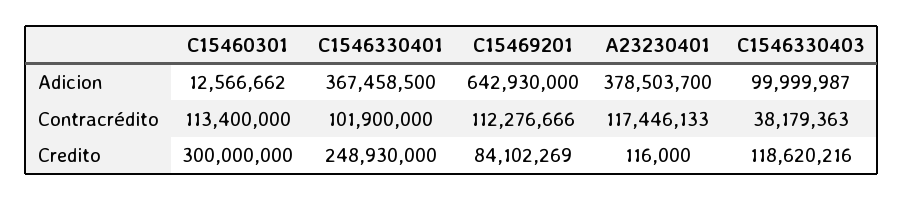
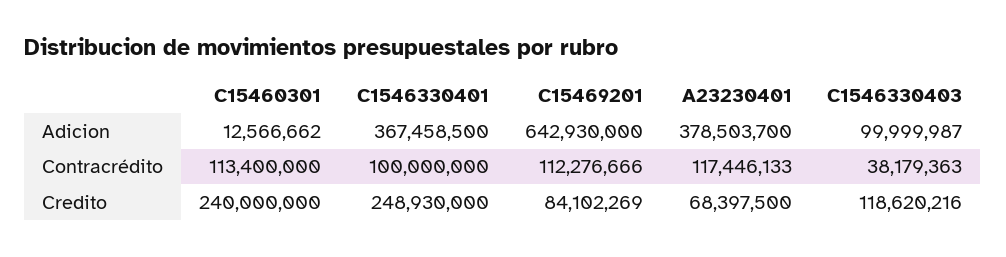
C1546330401, Contracrédito: 101900000 -> 100000000
C15460301, Credito: 300000000 -> 240000000
A23230401, Credito: 116000 -> 68397500

